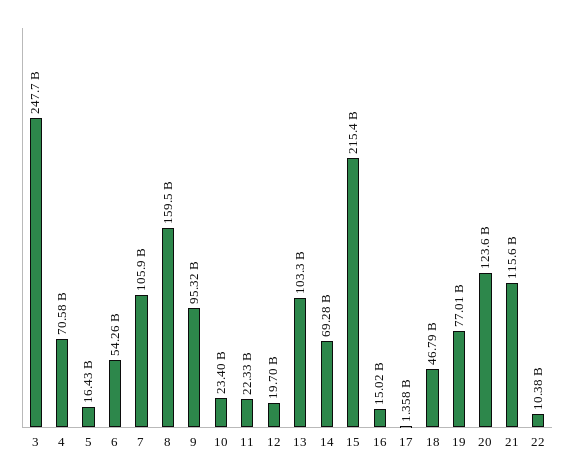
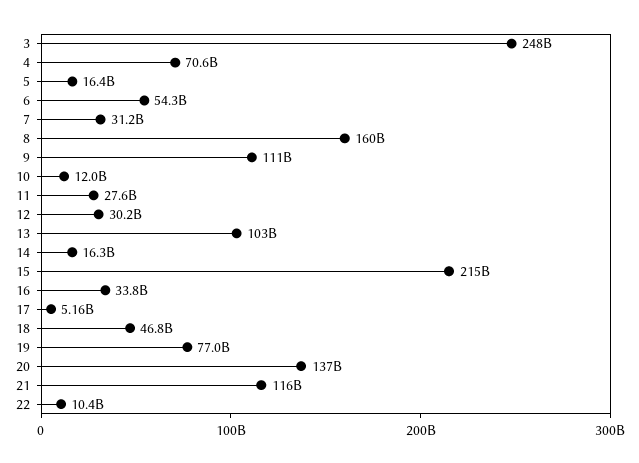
7: 105900000000 -> 31200000000
9: 95320000000 -> 111000000000
10: 23400000000 -> 12000000000
11: 22330000000 -> 27600000000
12: 19700000000 -> 30200000000
14: 69280000000 -> 16300000000
16: 15020000000 -> 33800000000
17: 1358000000 -> 5160000000
20: 123600000000 -> 137000000000

